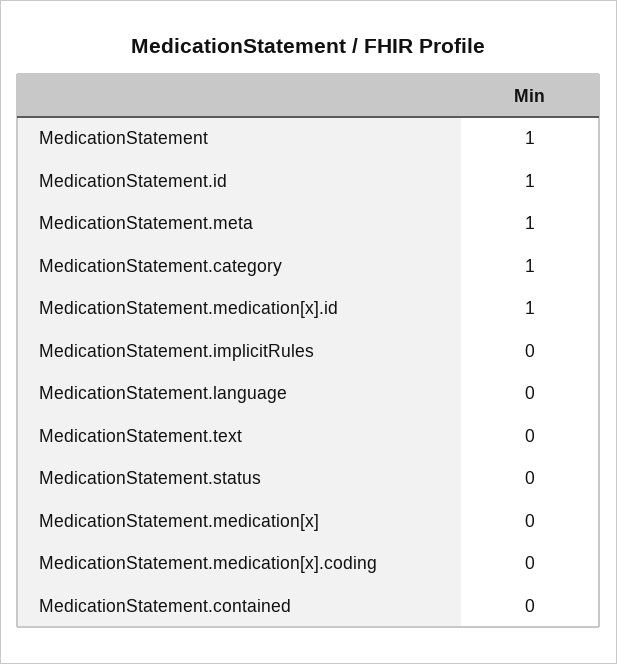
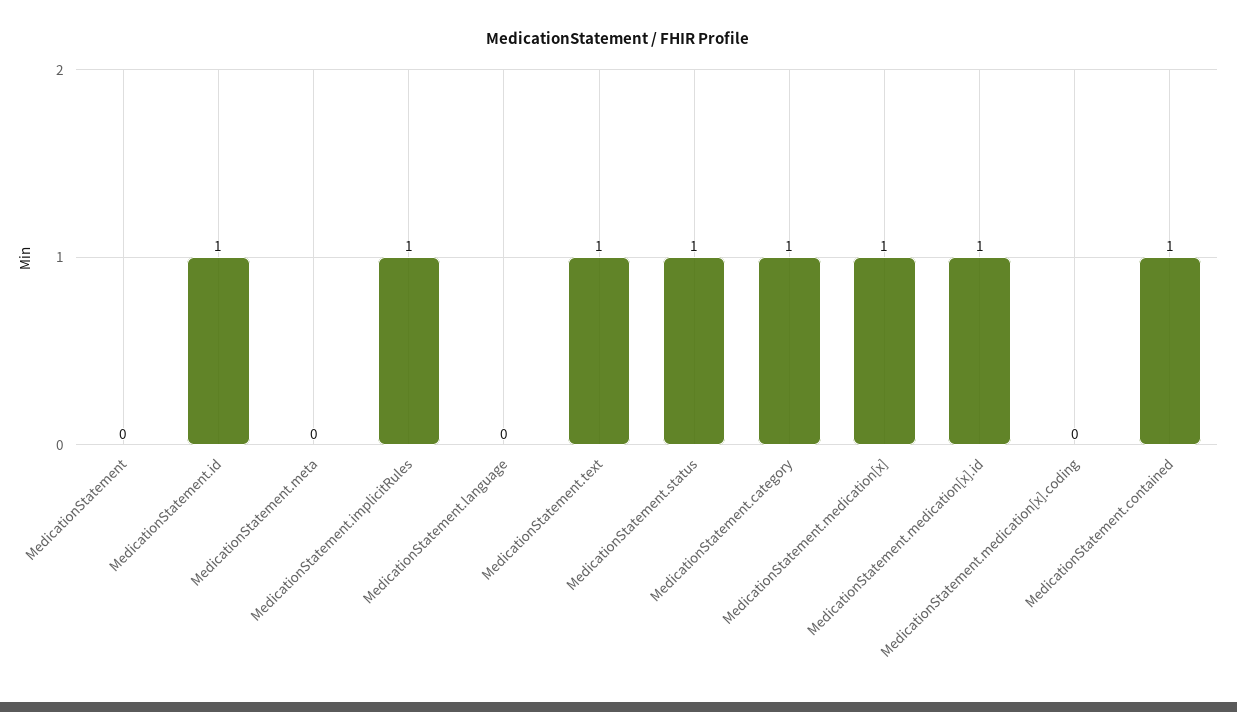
MedicationStatement: 1 -> 0
MedicationStatement.meta: 1 -> 0
MedicationStatement.implicitRules: 0 -> 1
MedicationStatement.text: 0 -> 1
MedicationStatement.status: 0 -> 1
MedicationStatement.medication[x]: 0 -> 1
MedicationStatement.contained: 0 -> 1

